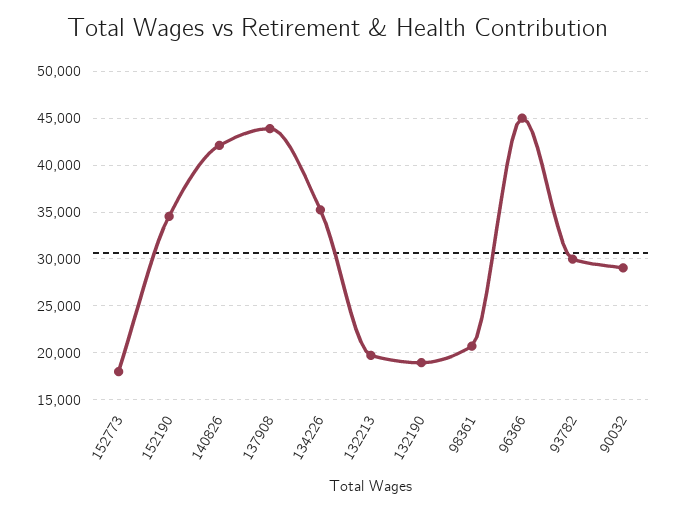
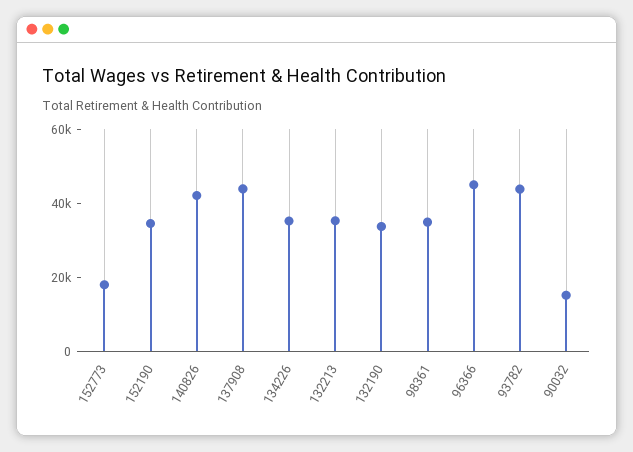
132213: 20000 -> 35000
132190: 19000 -> 35000
98361: 21000 -> 35000
93782: 30000 -> 45000
90032: 29000 -> 15000

